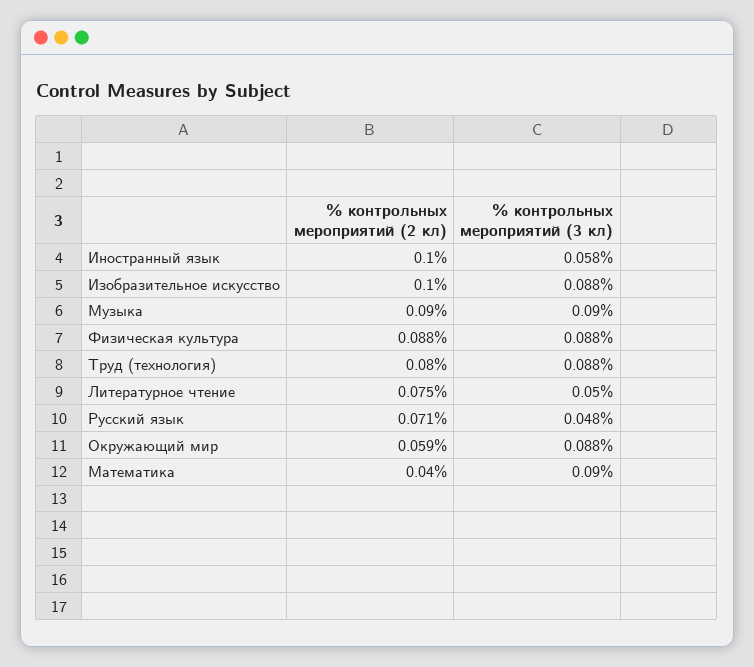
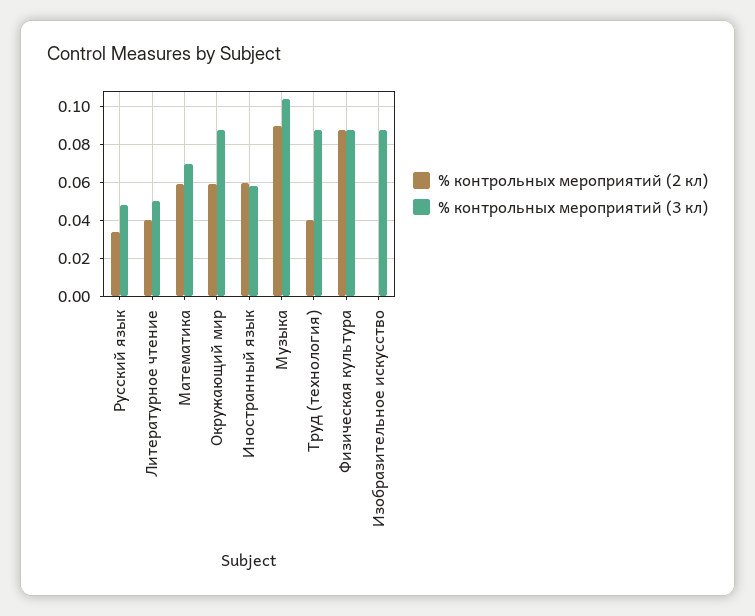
% контрольных мероприятий (2 кл), Иностранный язык: 0.1 -> 0.06
% контрольных мероприятий (2 кл), Изобразительное искусство: 0.1 -> 0
% контрольных мероприятий (3 кл), Музыка: 0.09 -> 0.105
% контрольных мероприятий (2 кл), Труд (технология): 0.08 -> 0.04
% контрольных мероприятий (2 кл), Литературное чтение: 0.075 -> 0.04
% контрольных мероприятий (2 кл), Русский язык: 0.071 -> 0.035
% контрольных мероприятий (2 кл), Математика: 0.04 -> 0.06
% контрольных мероприятий (3 кл), Математика: 0.09 -> 0.07

